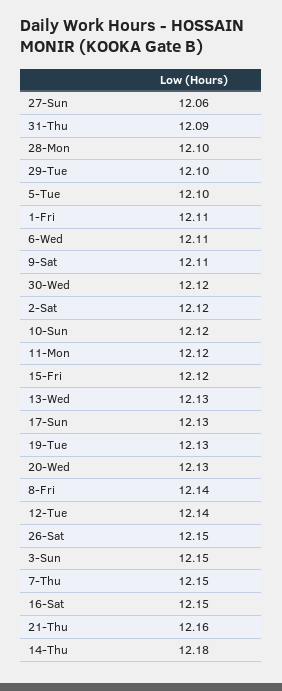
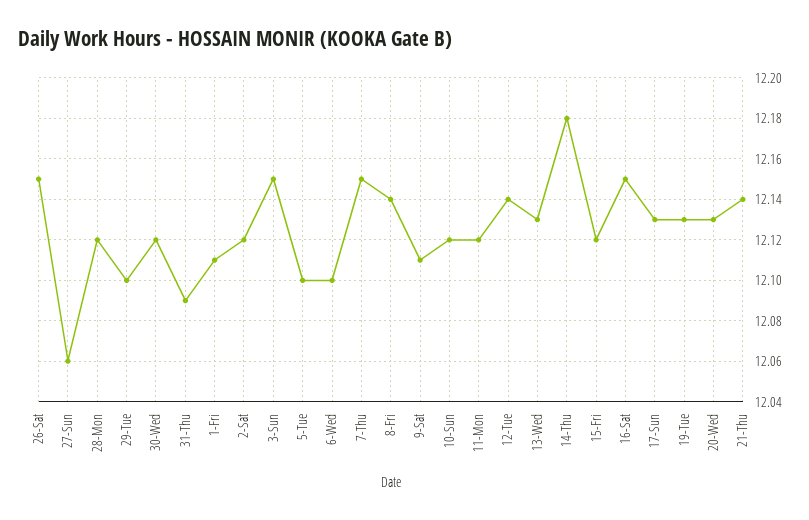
28-Mon: 12.1 -> 12.12
6-Wed: 12.11 -> 12.1
21-Thu: 12.16 -> 12.14

